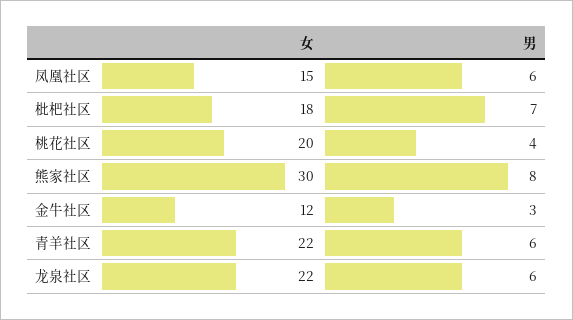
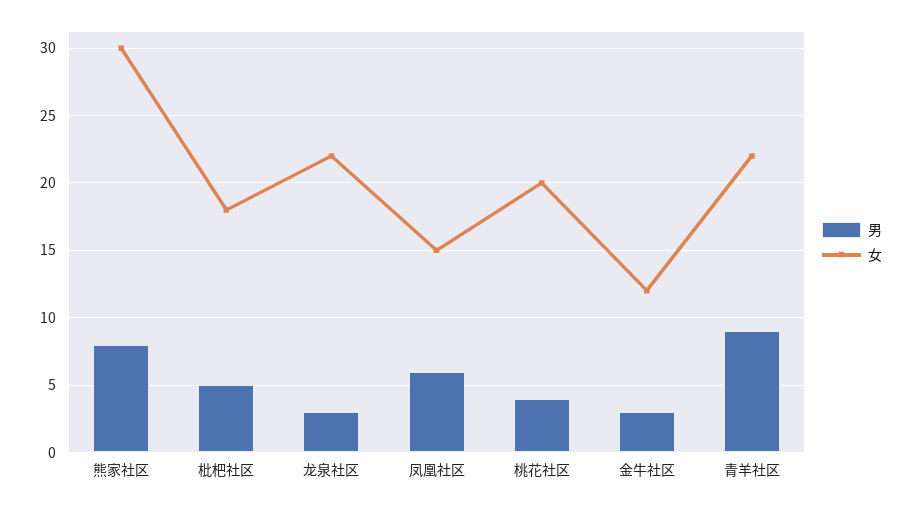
男, 枇杷社区: 7 -> 5
男, 青羊社区: 6 -> 9
男, 龙泉社区: 6 -> 3

